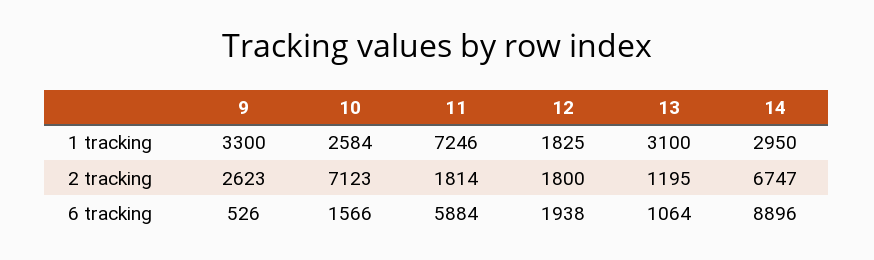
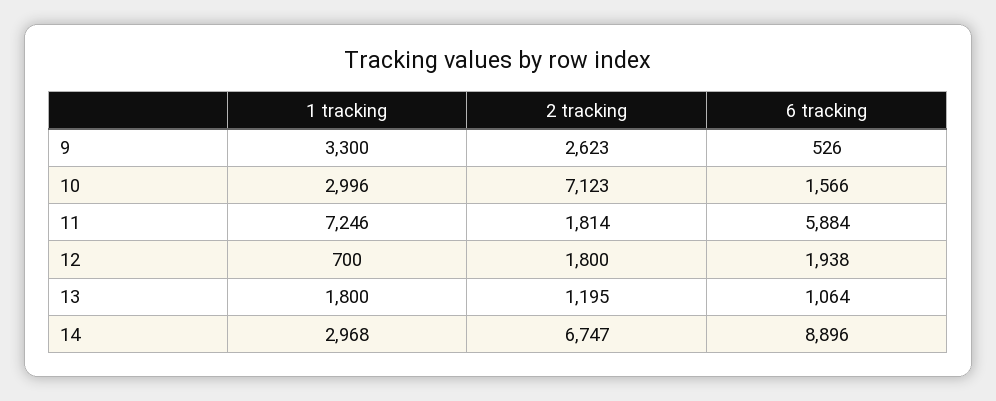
10, 1 tracking: 2584 -> 2996
12, 1 tracking: 1825 -> 700
13, 1 tracking: 3100 -> 1800
14, 1 tracking: 2950 -> 2968

